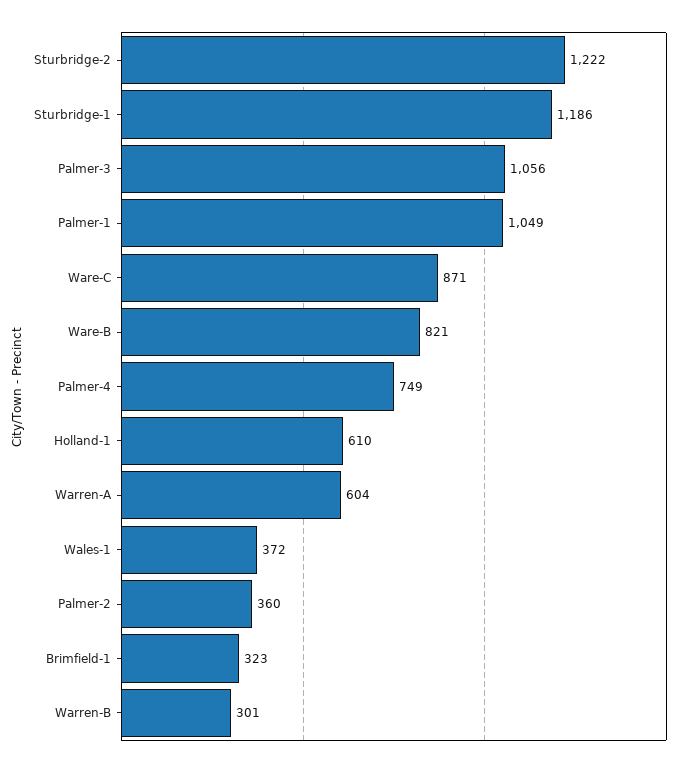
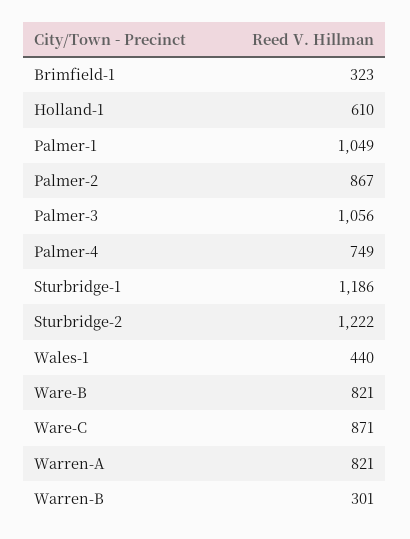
Warren-A: 604 -> 821
Wales-1: 372 -> 440
Palmer-2: 360 -> 867

